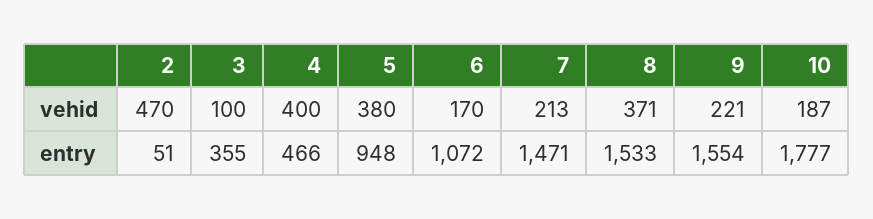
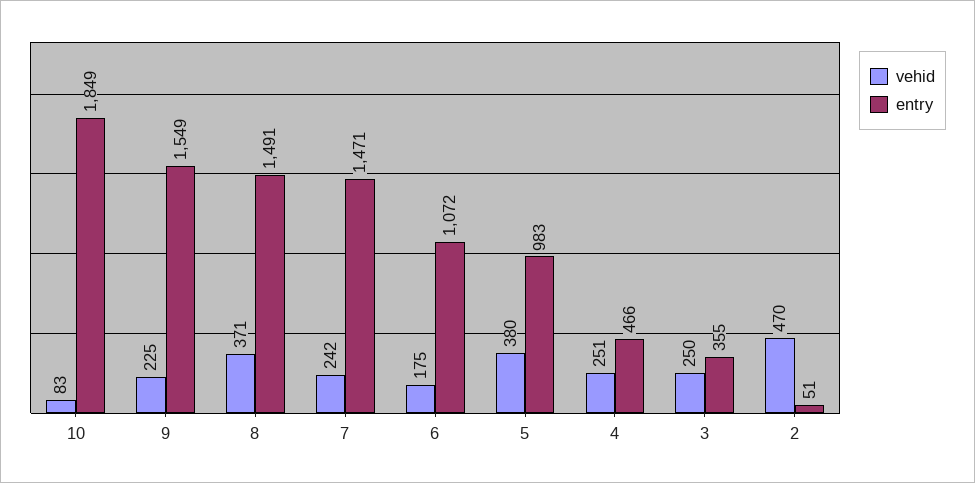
vehid, 3: 100 -> 250
vehid, 4: 400 -> 251
vehid, 6: 170 -> 175
vehid, 7: 213 -> 242
vehid, 9: 221 -> 225
vehid, 10: 187 -> 83
entry, 5: 948 -> 983
entry, 8: 1533 -> 1491
entry, 9: 1554 -> 1549
entry, 10: 1777 -> 1849

